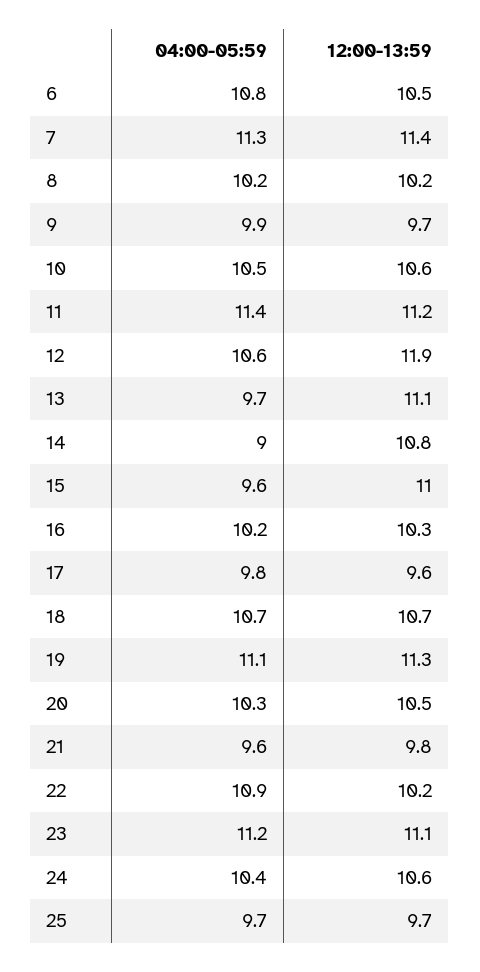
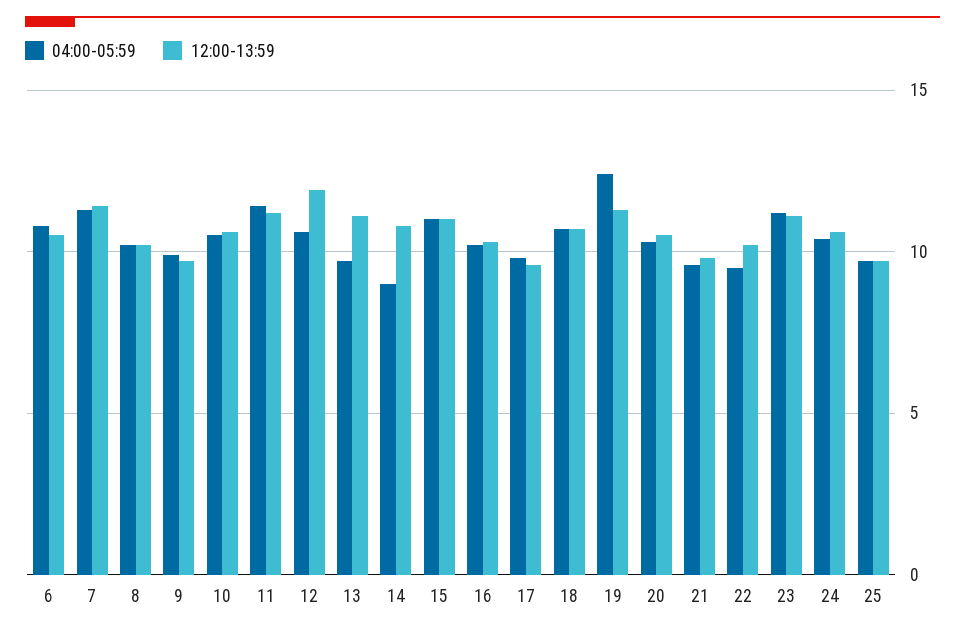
04:00-05:59, 15: 9.6 -> 11
04:00-05:59, 19: 11.1 -> 12.5
04:00-05:59, 22: 10.9 -> 9.5

